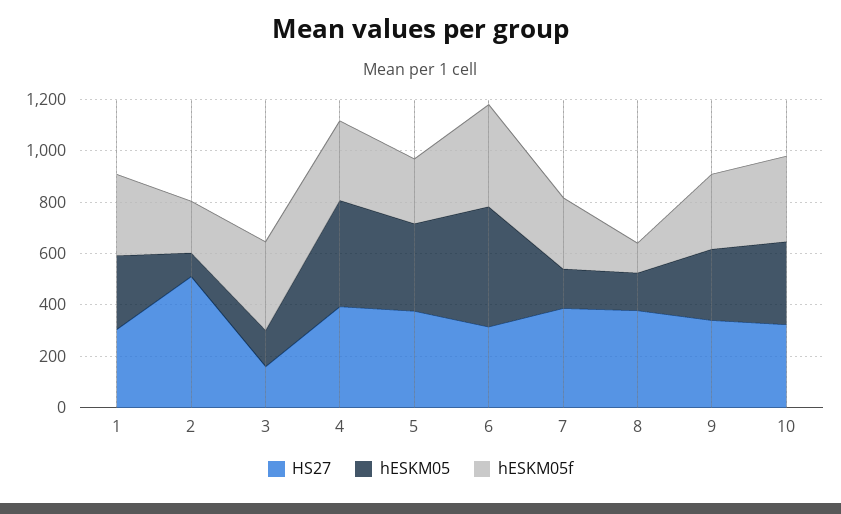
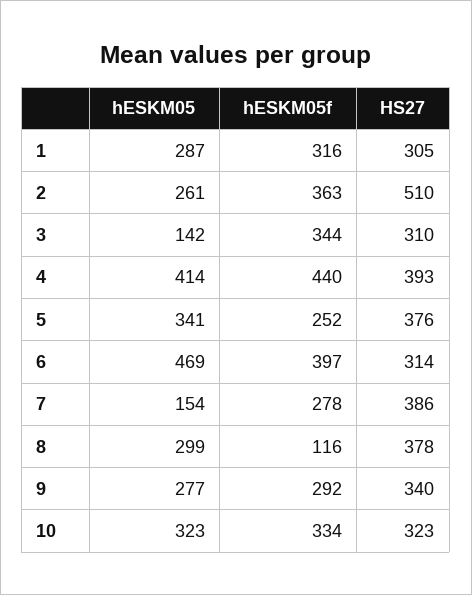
hESKM05, 2: 100 -> 261
hESKM05f, 2: 200 -> 363
HS27, 3: 150 -> 310
hESKM05f, 4: 300 -> 440
hESKM05, 8: 150 -> 299

